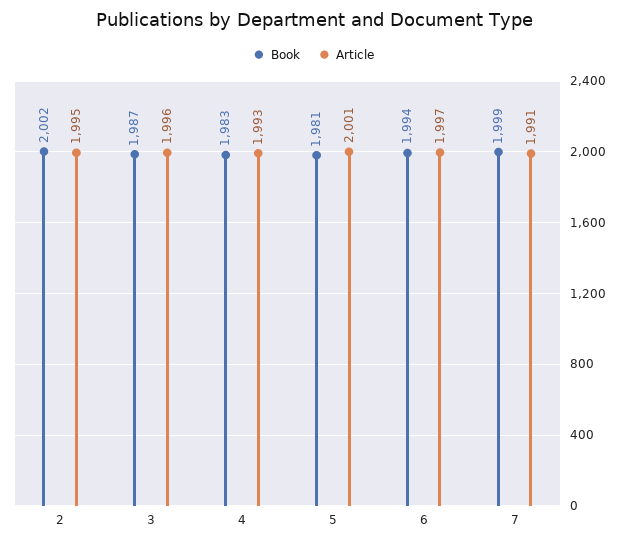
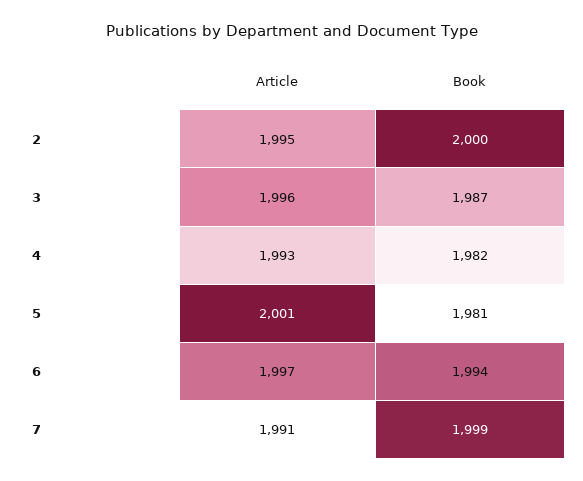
Book, 2: 2002 -> 2000
Book, 4: 1983 -> 1982

